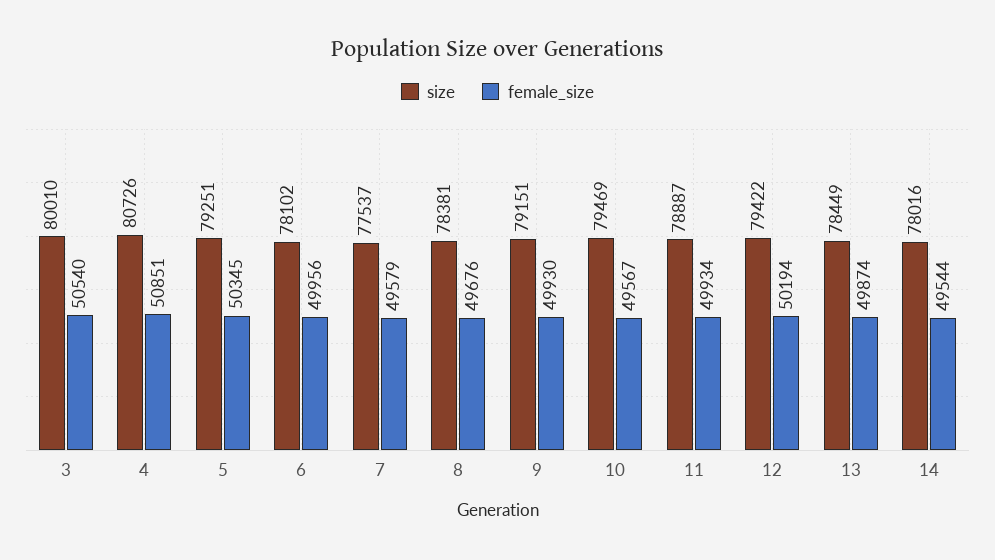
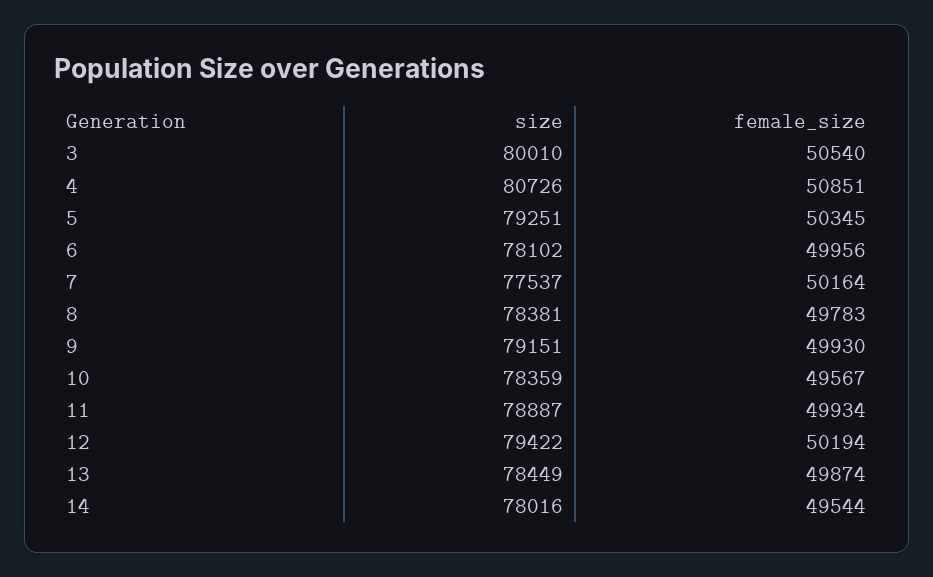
female_size, 7: 49579 -> 50164
female_size, 8: 49676 -> 49783
size, 10: 79469 -> 78359

